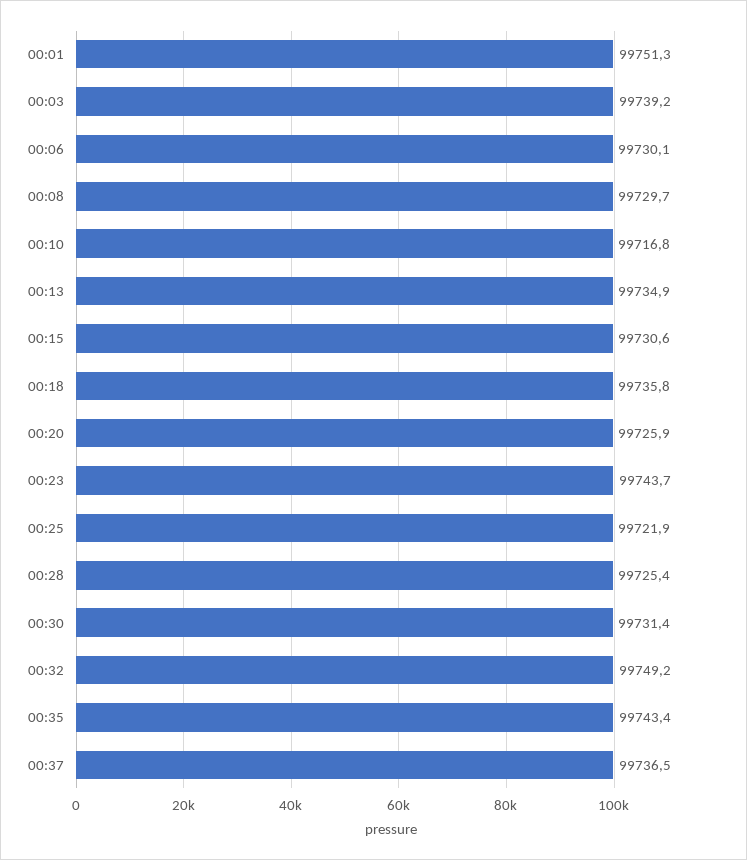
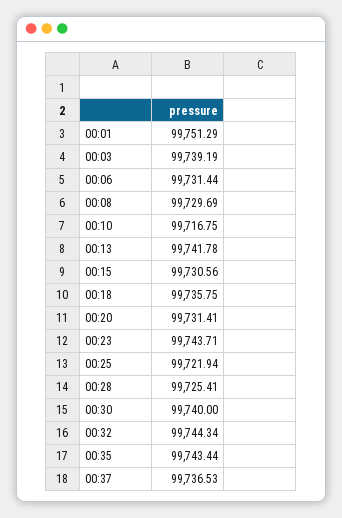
00:06: 99730.1 -> 99731.44
00:13: 99734.9 -> 99741.78
00:20: 99725.9 -> 99731.41
00:30: 99731.4 -> 99740
00:32: 99749.2 -> 99744.34

